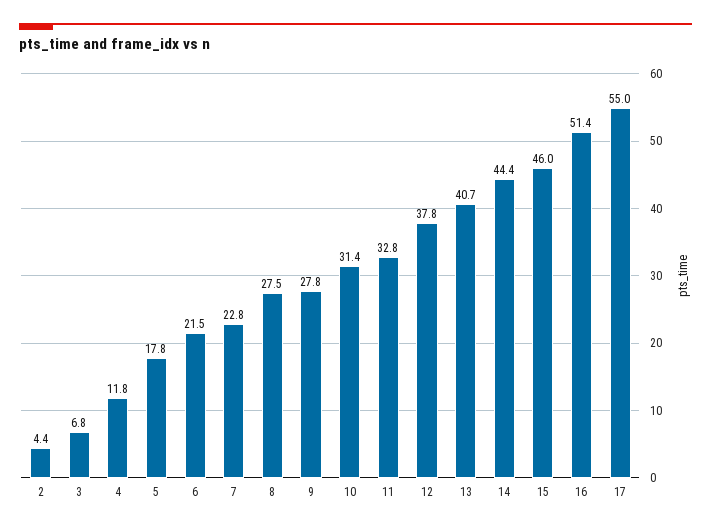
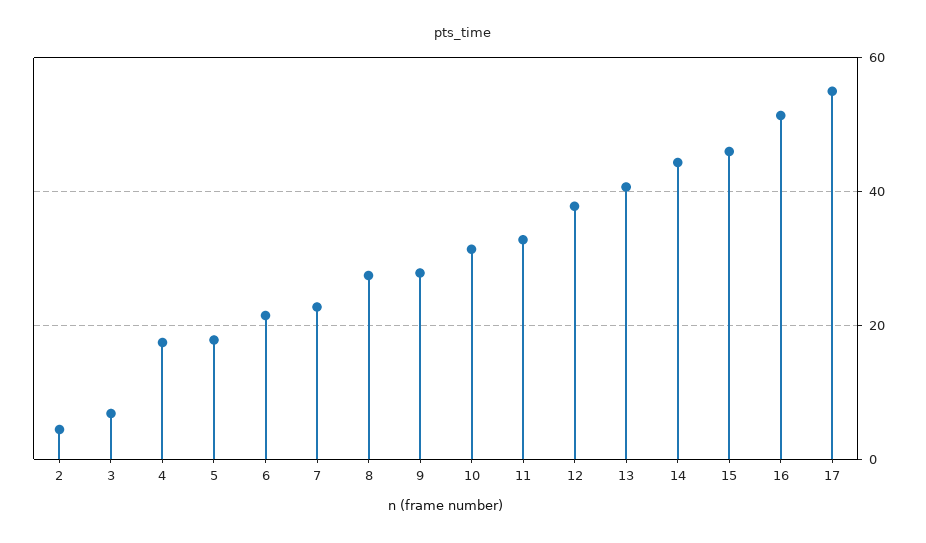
4: 11.8 -> 18

